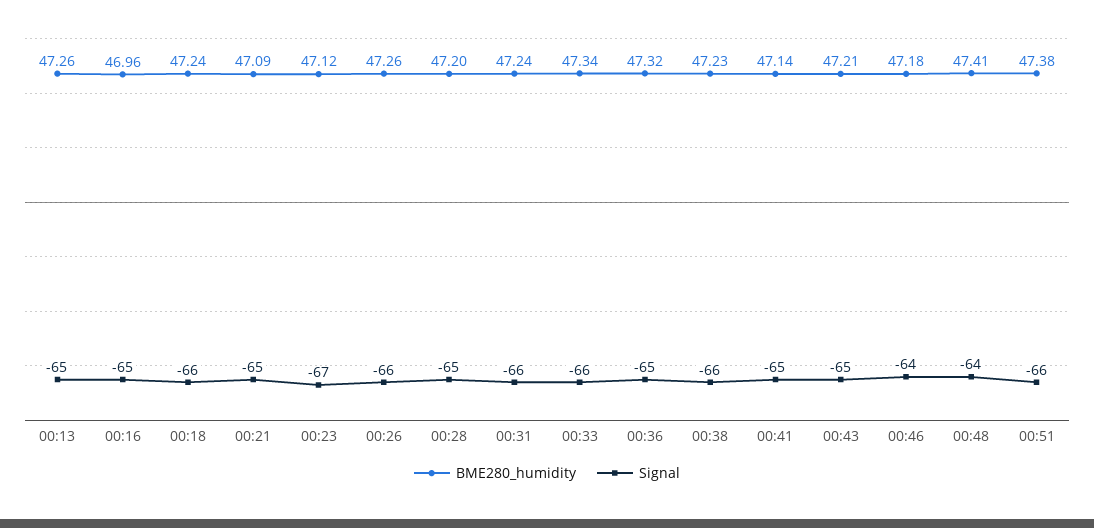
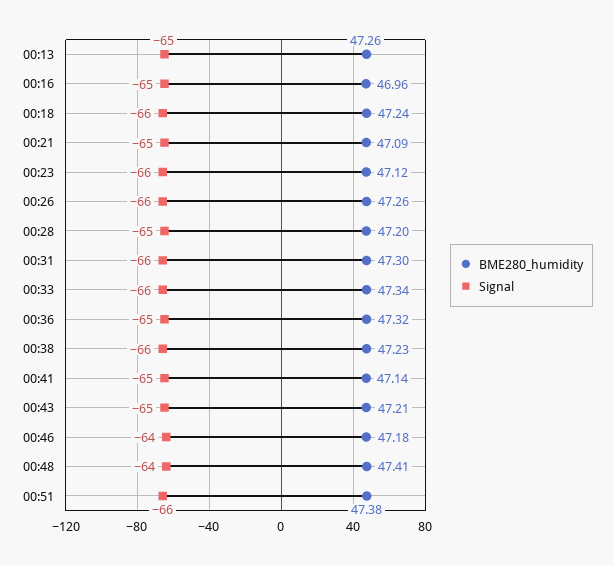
Signal, 00:23: -67 -> -66
BME280_humidity, 00:31: 47.24 -> 47.3

